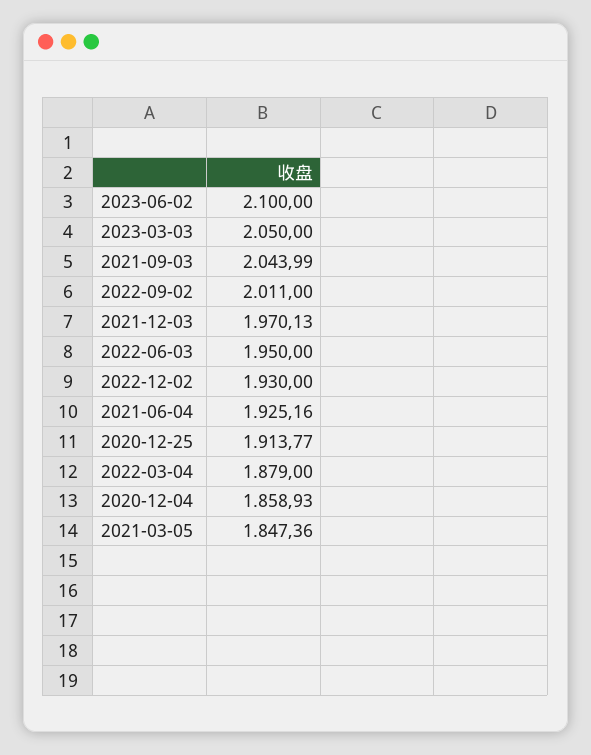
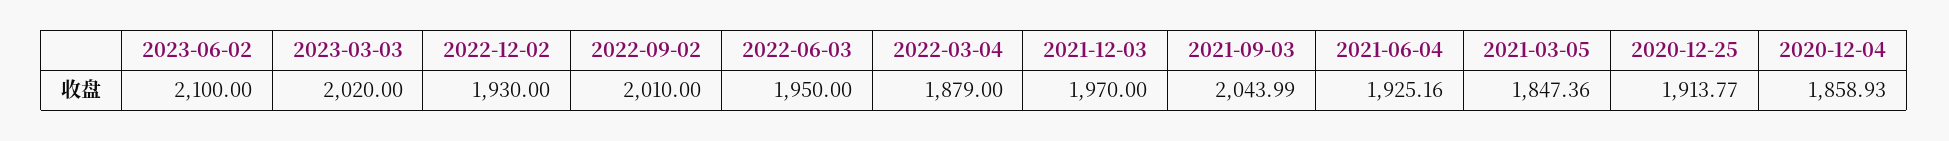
2023-03-03: 2050 -> 2020
2022-09-02: 2011 -> 2010
2021-12-03: 1970.13 -> 1970

